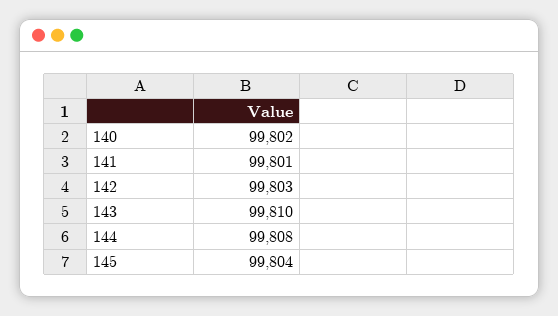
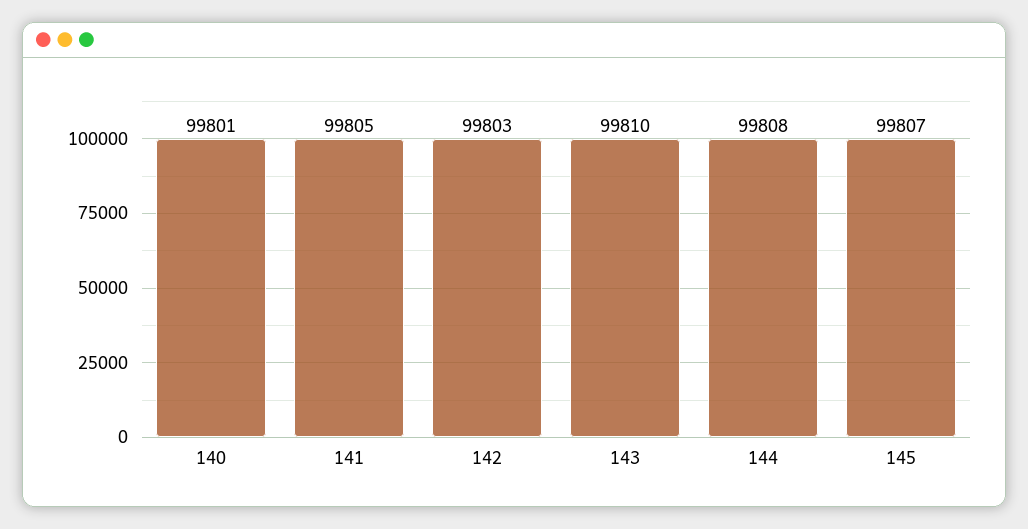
140: 99802 -> 99801
141: 99801 -> 99805
145: 99804 -> 99807

